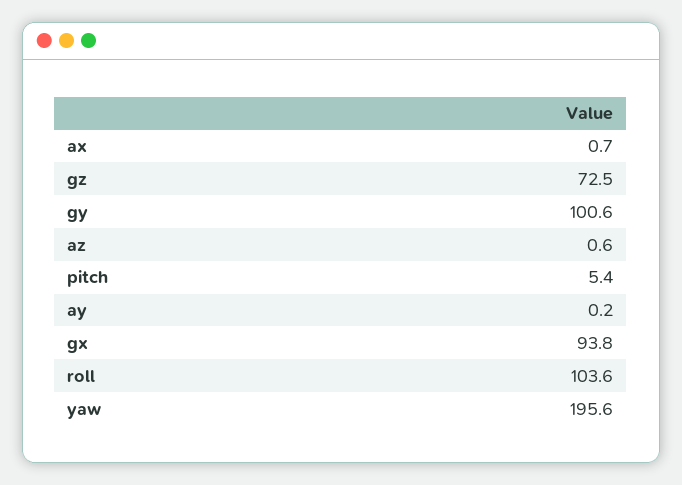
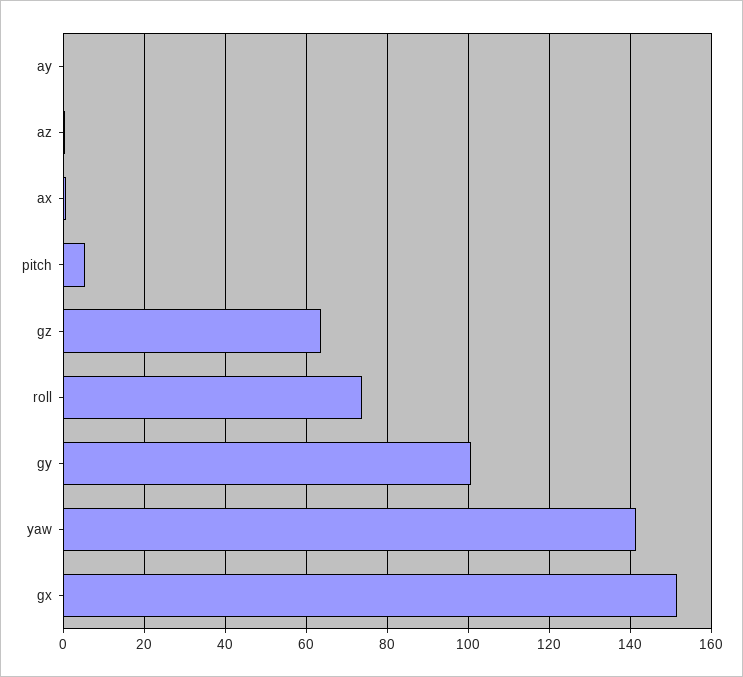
gz: 72.5 -> 64
gx: 93.8 -> 152
roll: 103.6 -> 74
yaw: 195.6 -> 142

